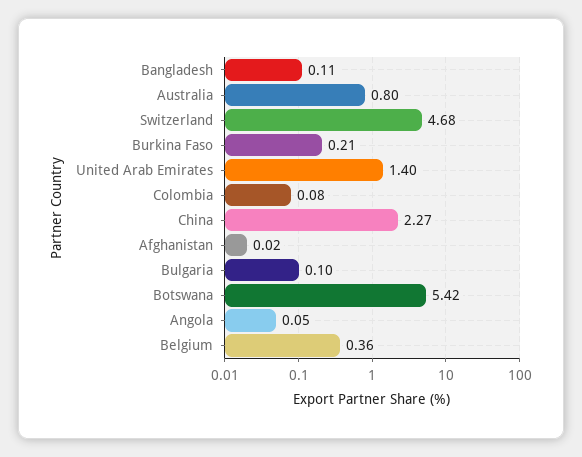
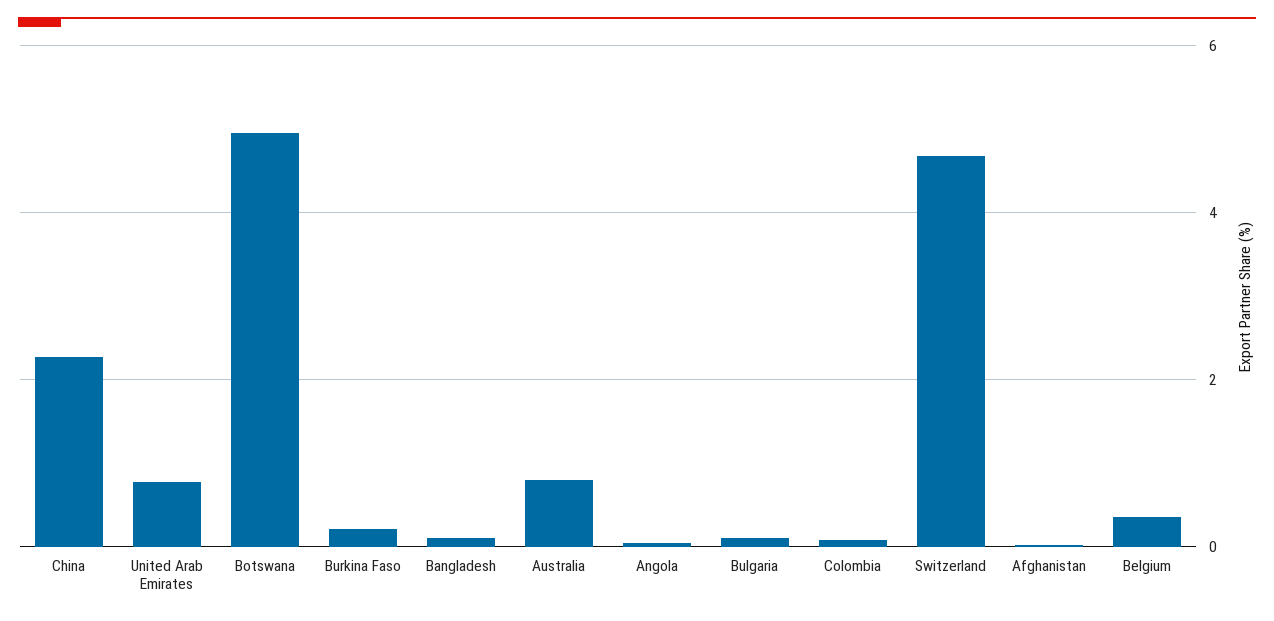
United Arab Emirates: 1.4 -> 0.8
Botswana: 5.42 -> 5

